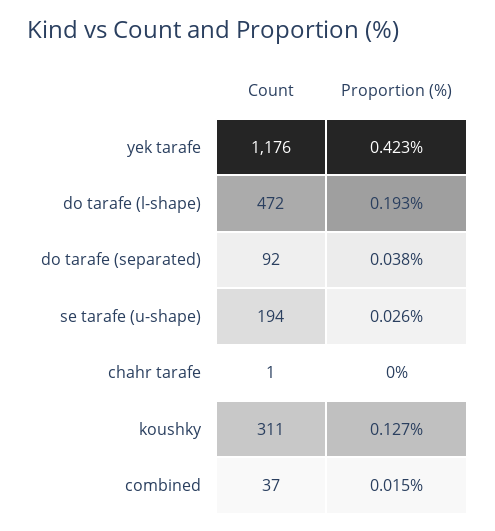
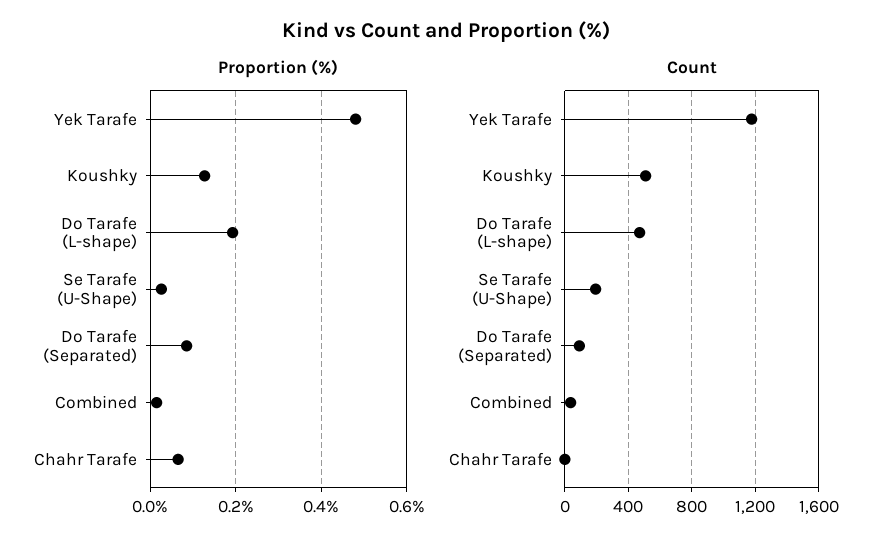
Proportion (%), yek tarafe: 0.423 -> 0.48
Proportion (%), do tarafe (separated): 0.038 -> 0.08
Proportion (%), chahr tarafe: 0 -> 0.06
Count, koushky: 311 -> 500

